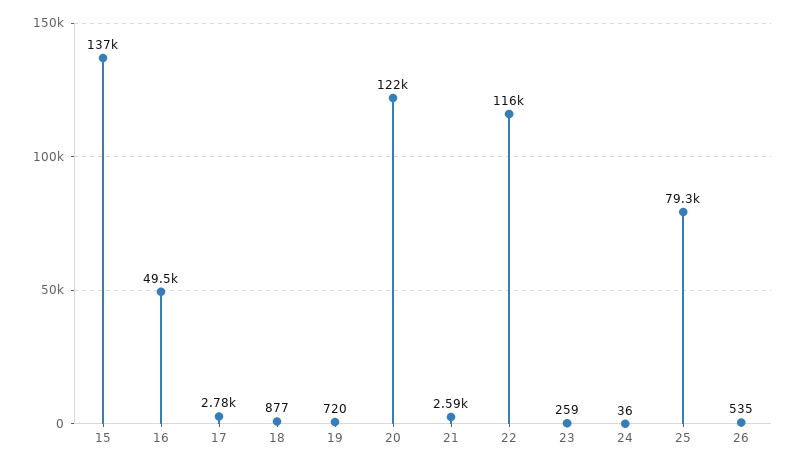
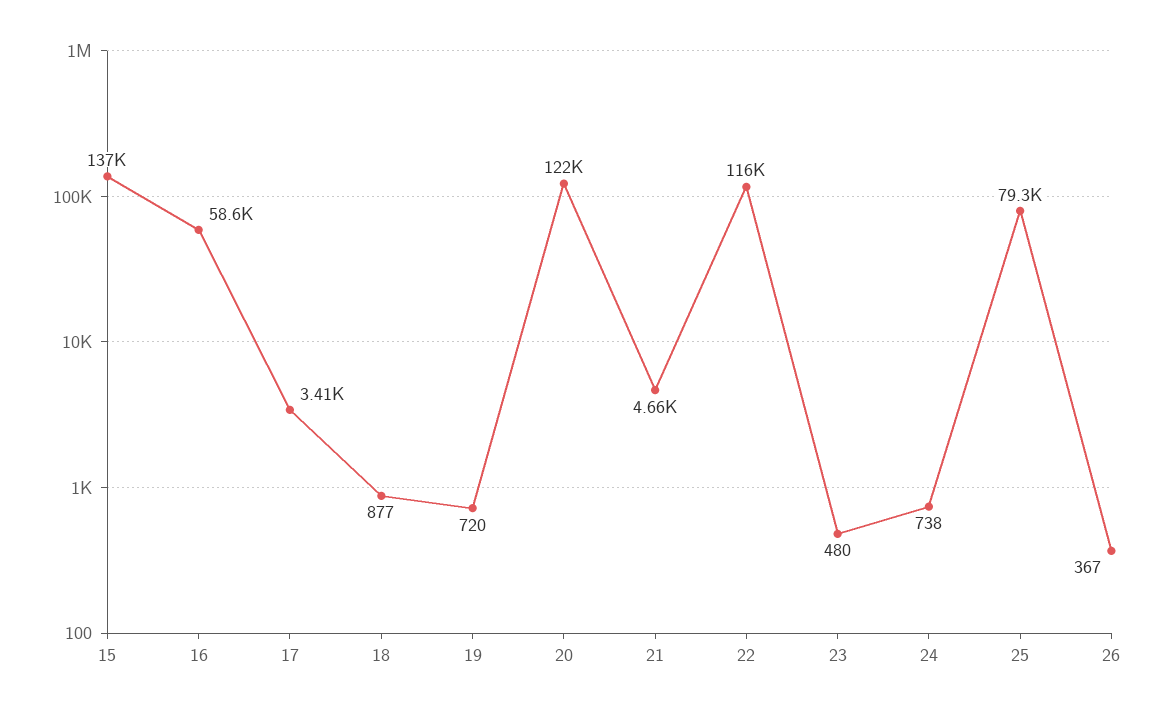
16: 49500 -> 58600
17: 2780 -> 3410
21: 2590 -> 4660
23: 259 -> 480
24: 36 -> 738
26: 535 -> 367

